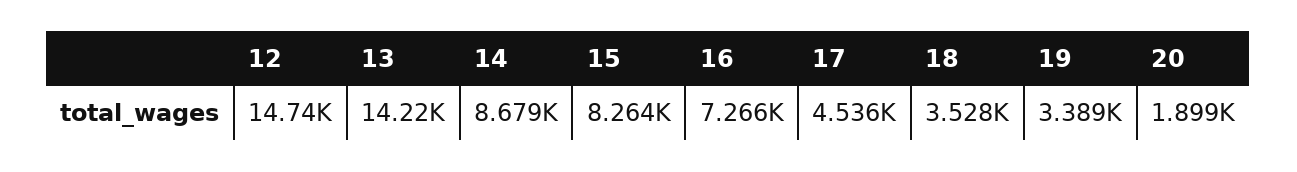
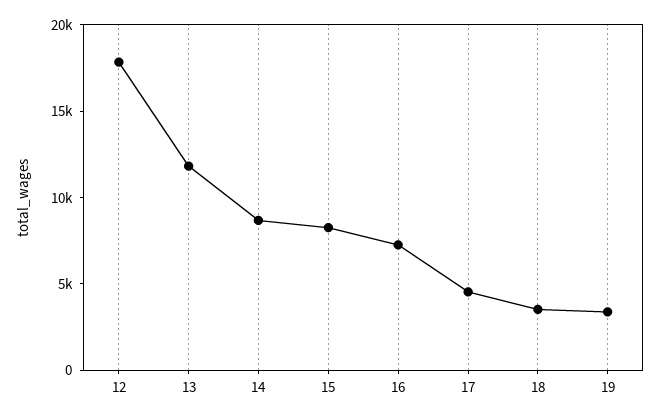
12: 14740 -> 18000
13: 14220 -> 12000
20: 1899 -> none

